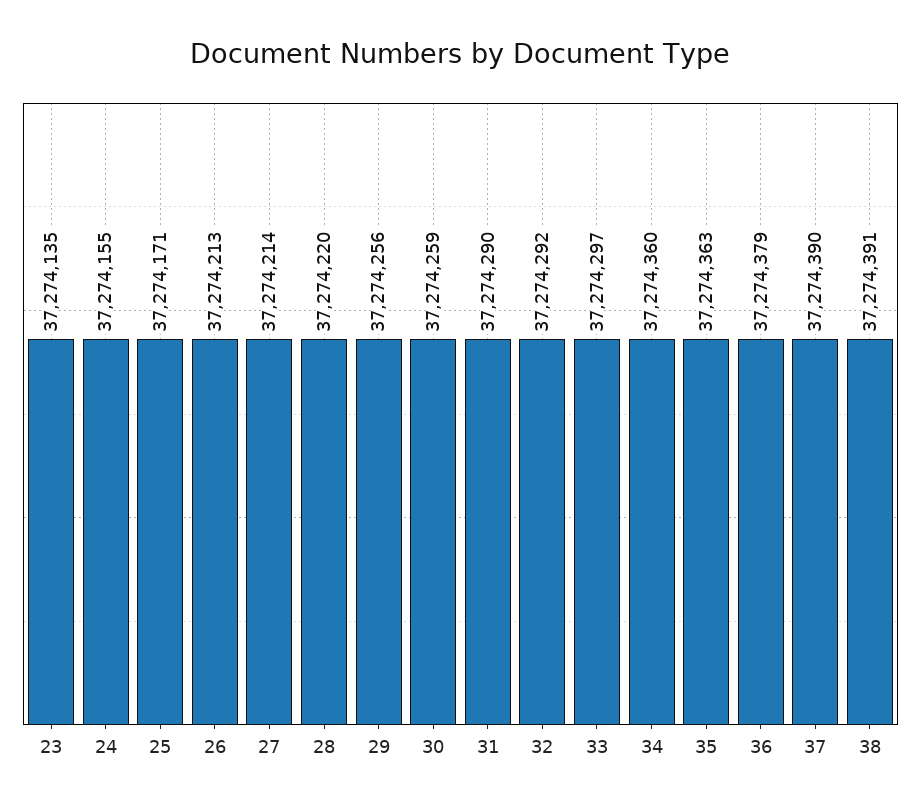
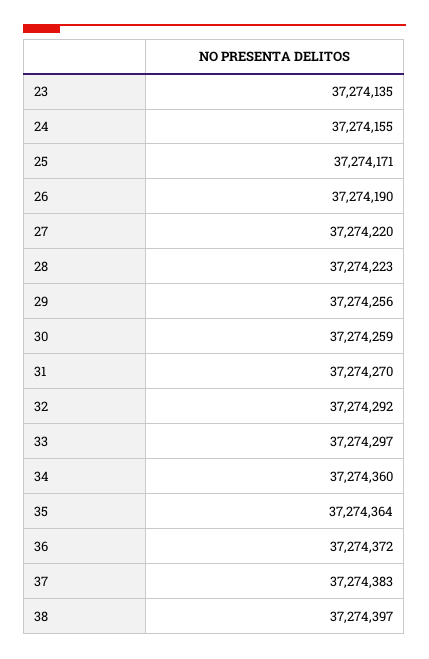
26: 37274213 -> 37274190
27: 37274214 -> 37274220
28: 37274220 -> 37274223
31: 37274290 -> 37274270
35: 37274363 -> 37274364
36: 37274379 -> 37274372
37: 37274390 -> 37274383
38: 37274391 -> 37274397

